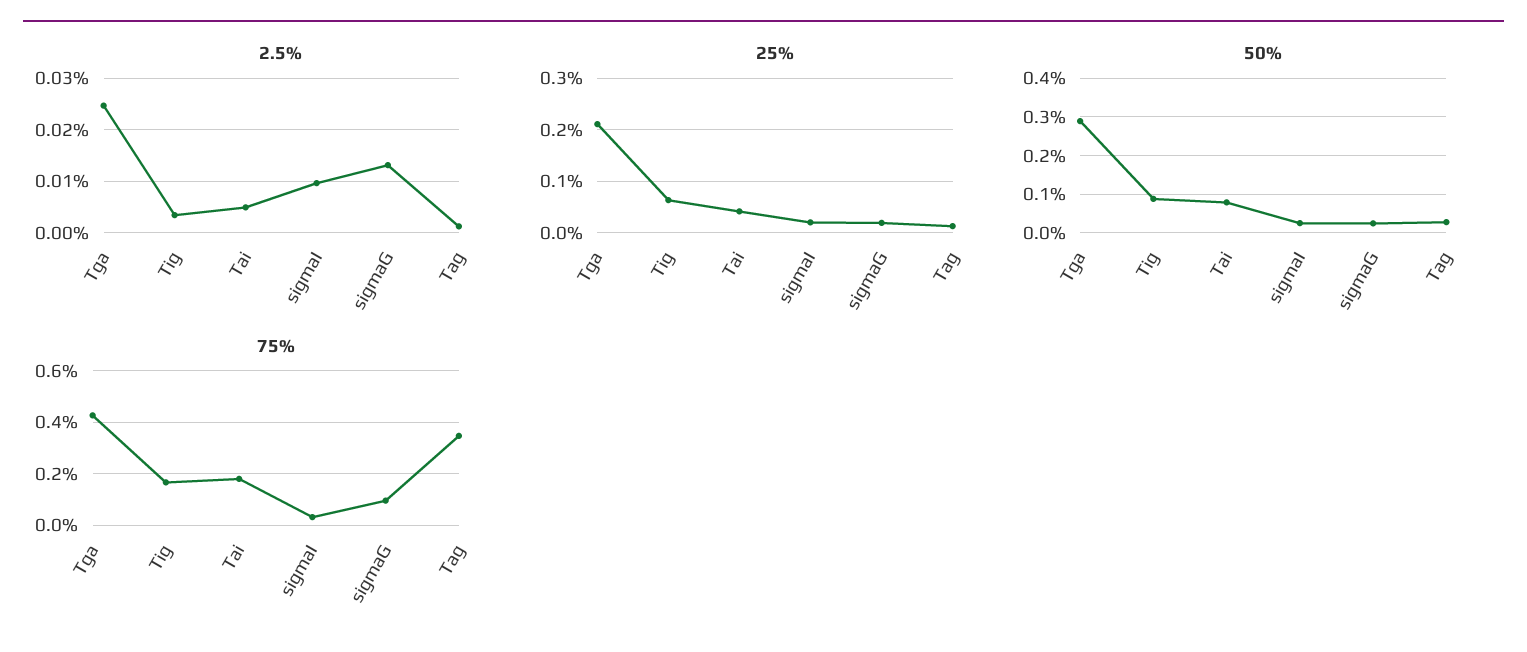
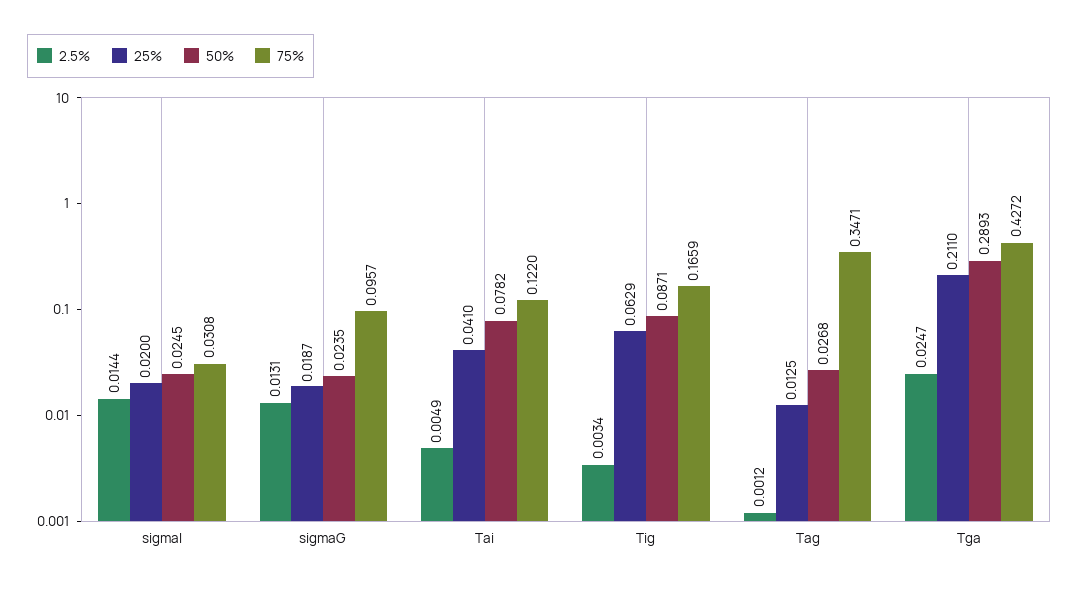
2.5%, sigmaI: 0.01 -> 0.0144
75%, Tai: 0.175 -> 0.122

